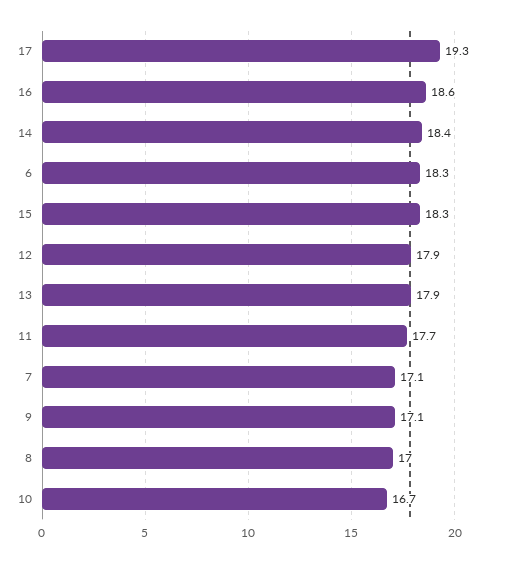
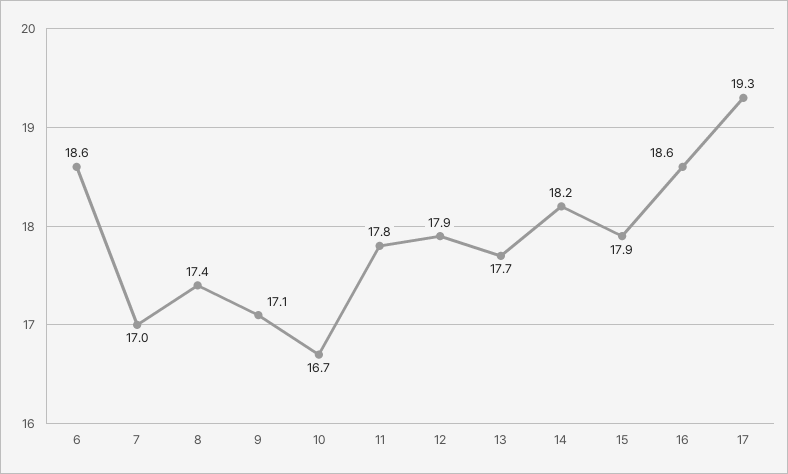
14: 18.4 -> 18.2
6: 18.3 -> 18.6
15: 18.3 -> 17.9
13: 17.9 -> 17.7
11: 17.7 -> 17.8
7: 17.1 -> 17
8: 17 -> 17.4

